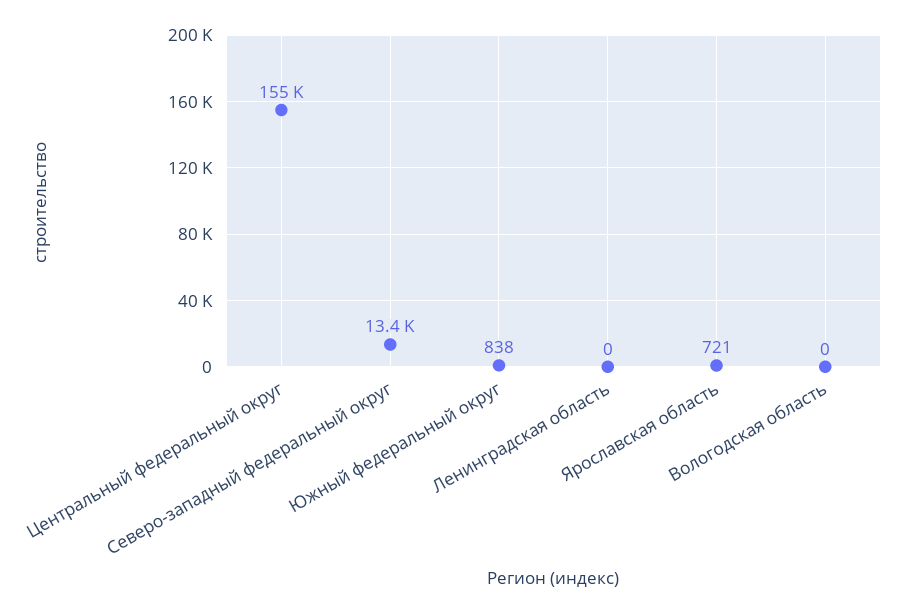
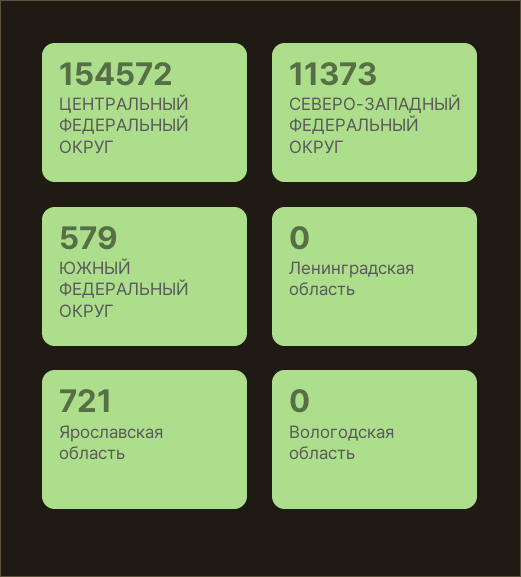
Северо-западный федеральный округ: 13400 -> 11373
Южный федеральный округ: 838 -> 579

